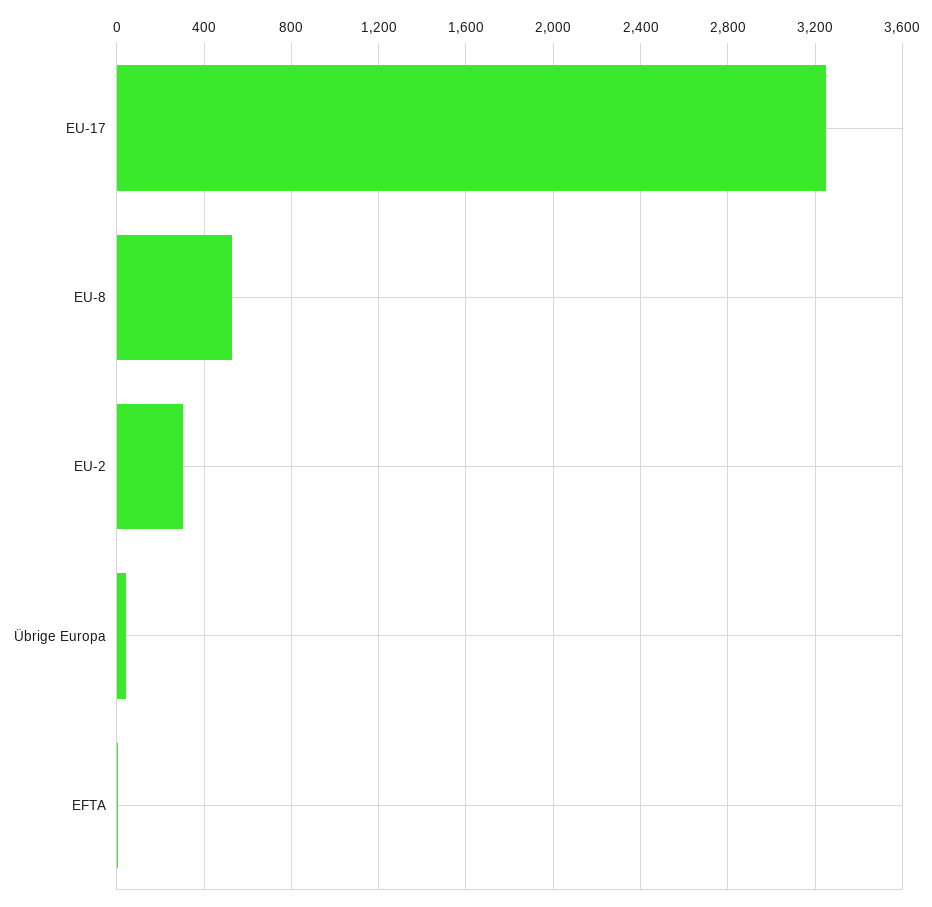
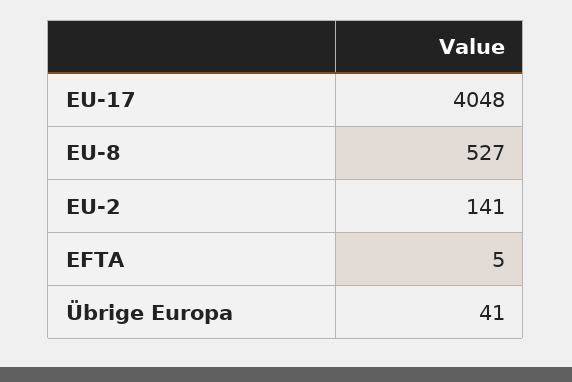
EU-17: 3250 -> 4048
EU-2: 300 -> 141

